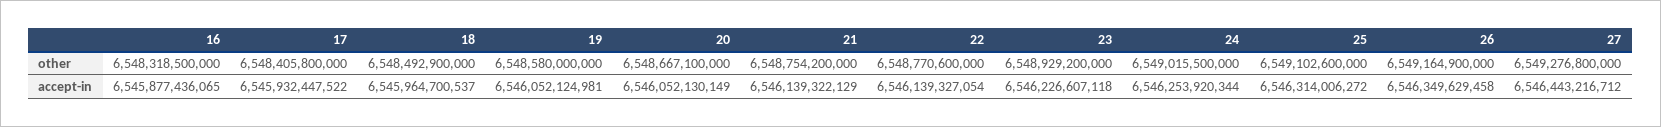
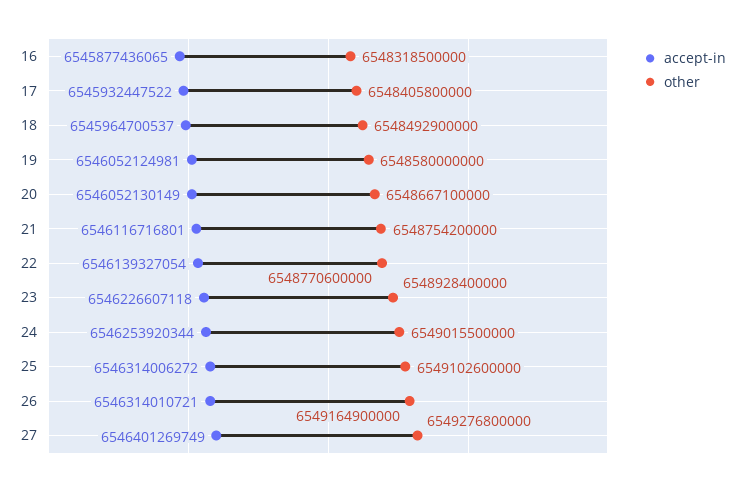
other, 23: 6548929200000 -> 6548928400000
accept-in, 21: 6546139322129 -> 6546116716801
accept-in, 26: 6546349629458 -> 6546314010721
accept-in, 27: 6546443216712 -> 6546401269749

